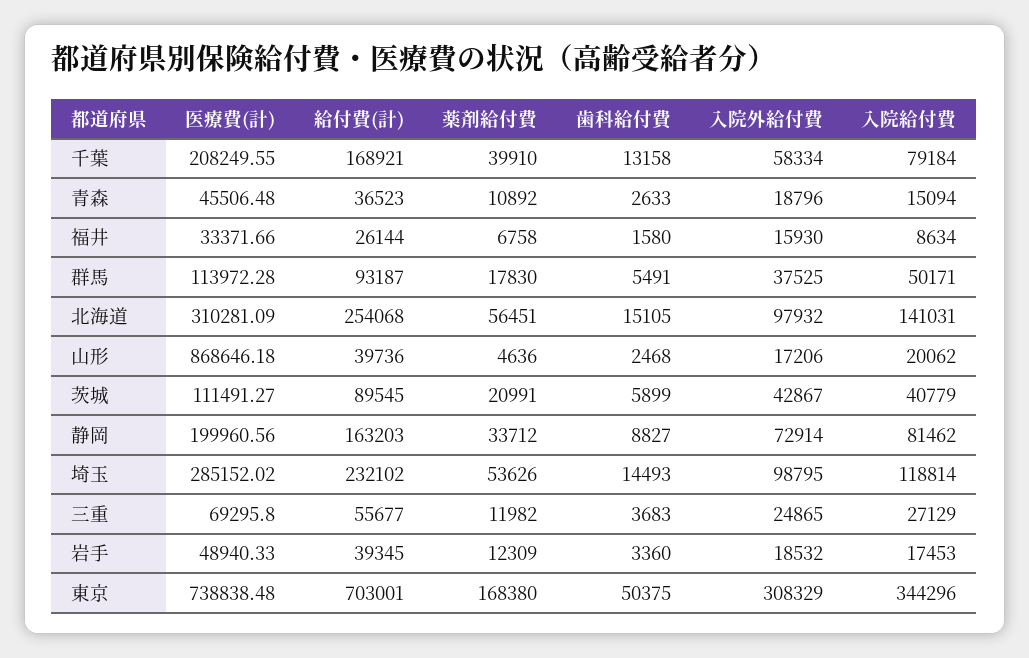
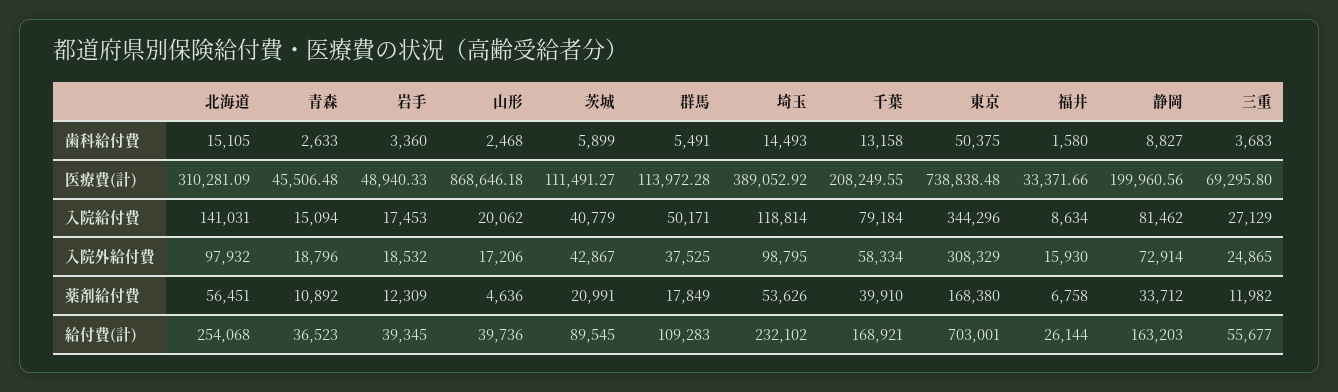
給付費(計), 群馬: 93187 -> 109283
薬剤給付費, 群馬: 17830 -> 17849
医療費(計), 埼玉: 285152.02 -> 389052.92

